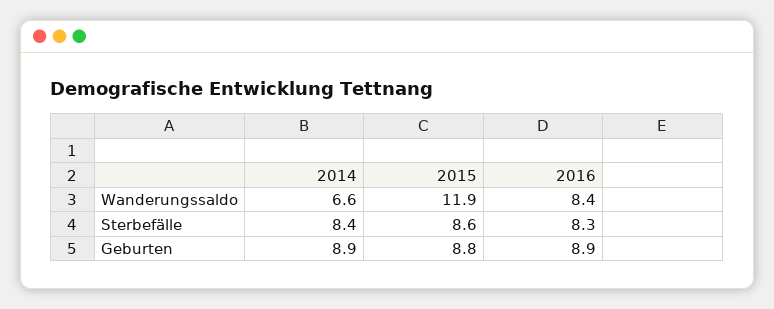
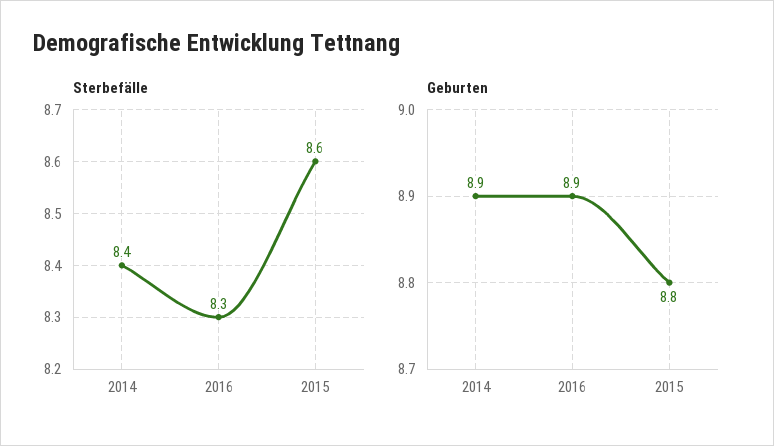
Wanderungssaldo, 2014: 6.6 -> none
Wanderungssaldo, 2015: 11.9 -> none
Wanderungssaldo, 2016: 8.4 -> none

